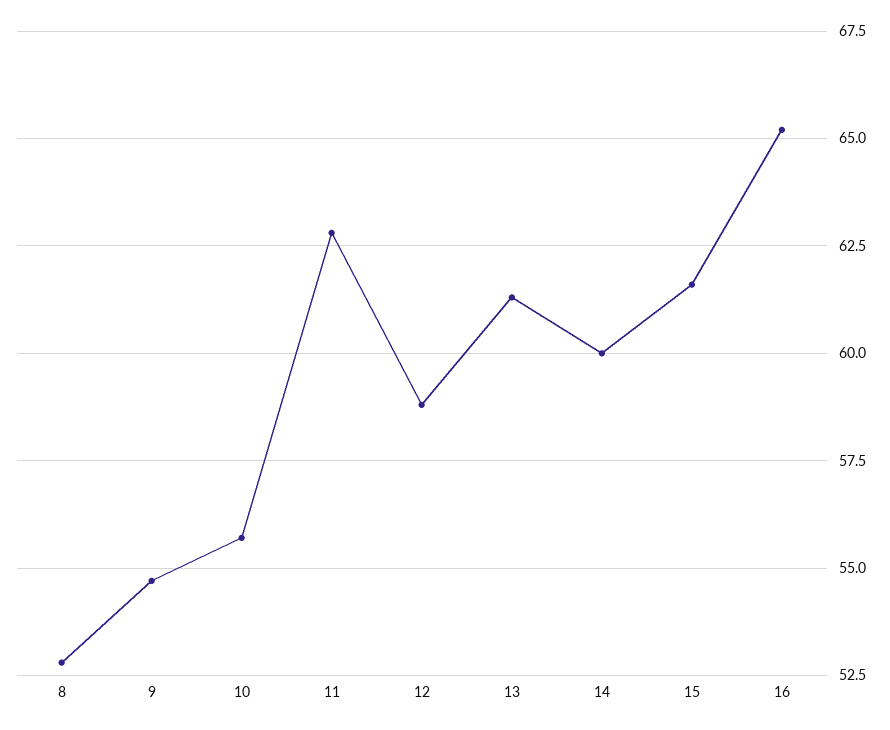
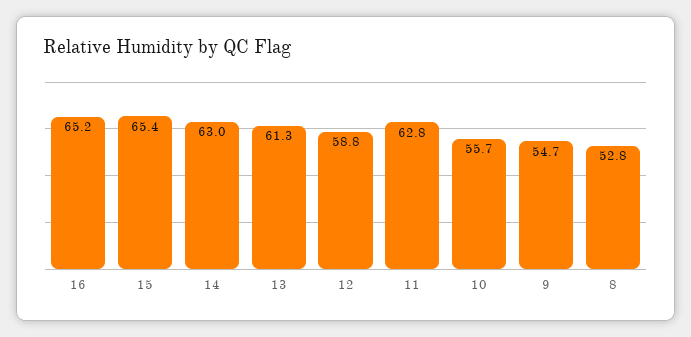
14: 60 -> 63
15: 61.5 -> 65.4

